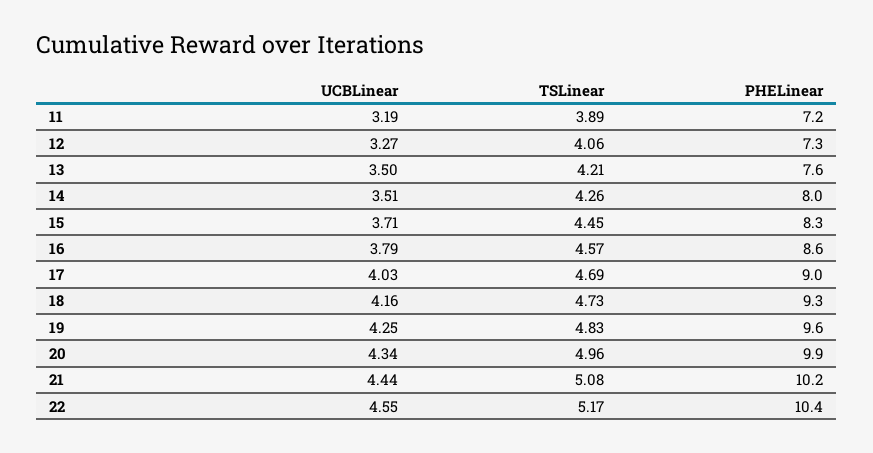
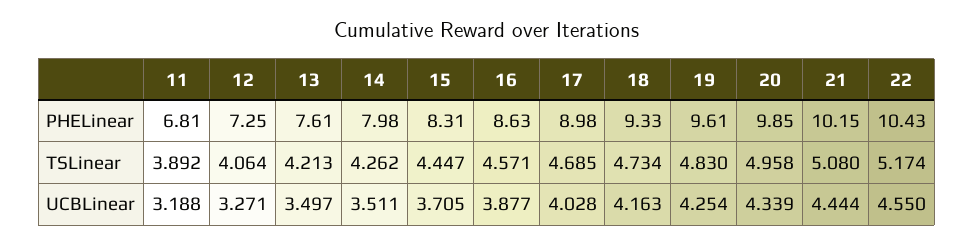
PHELinear, 11: 7.2 -> 6.81
UCBLinear, 16: 3.79 -> 3.877

